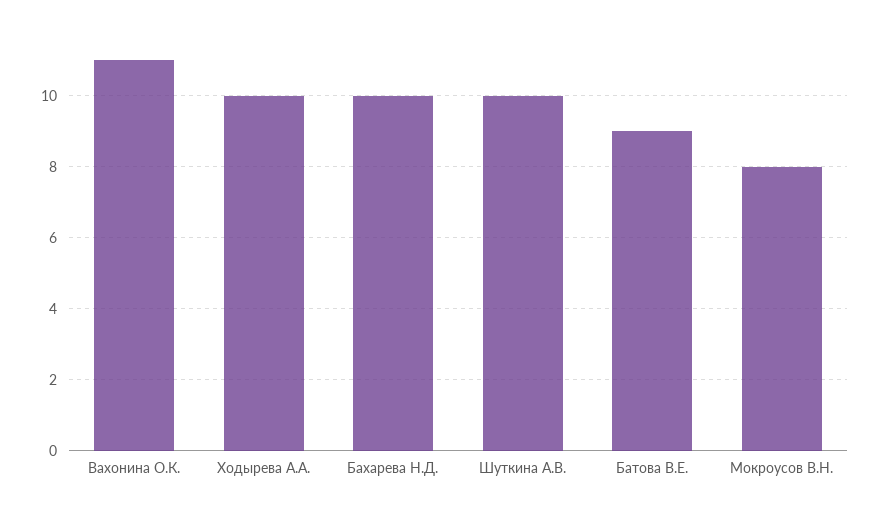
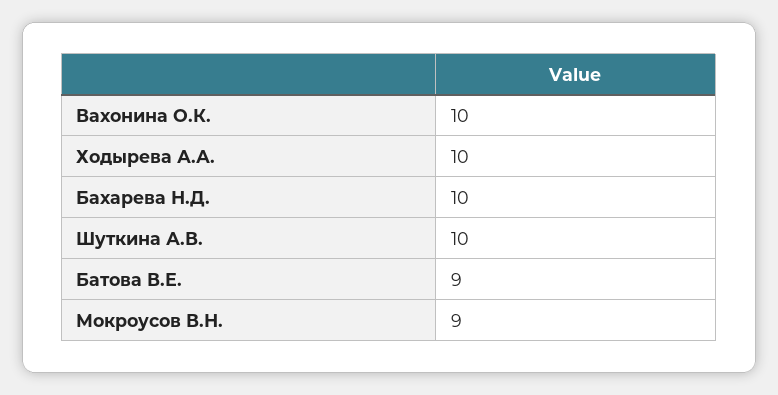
Вахонина О.К.: 11 -> 10
Мокроусов В.Н.: 8 -> 9

